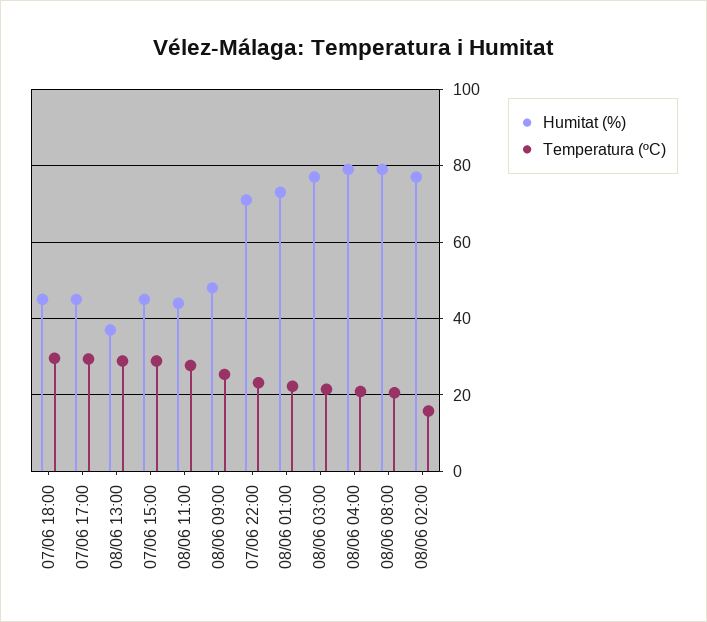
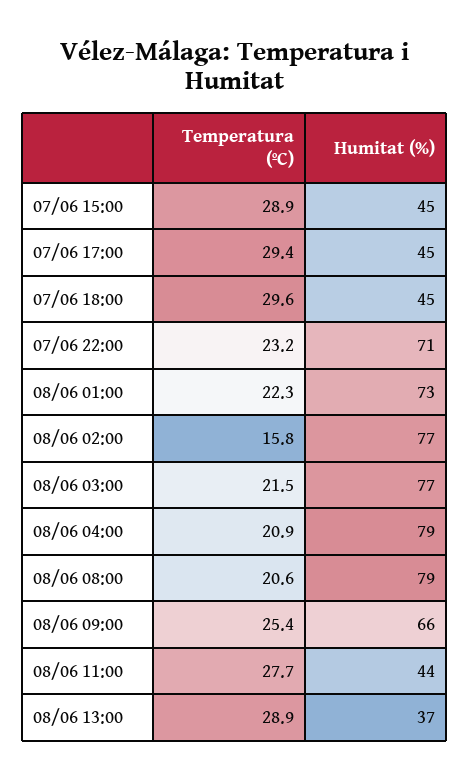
Humitat (%), 08/06 09:00: 48 -> 66

